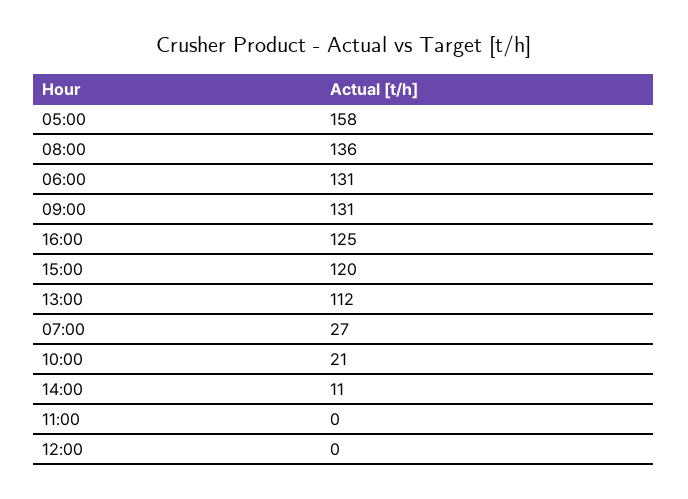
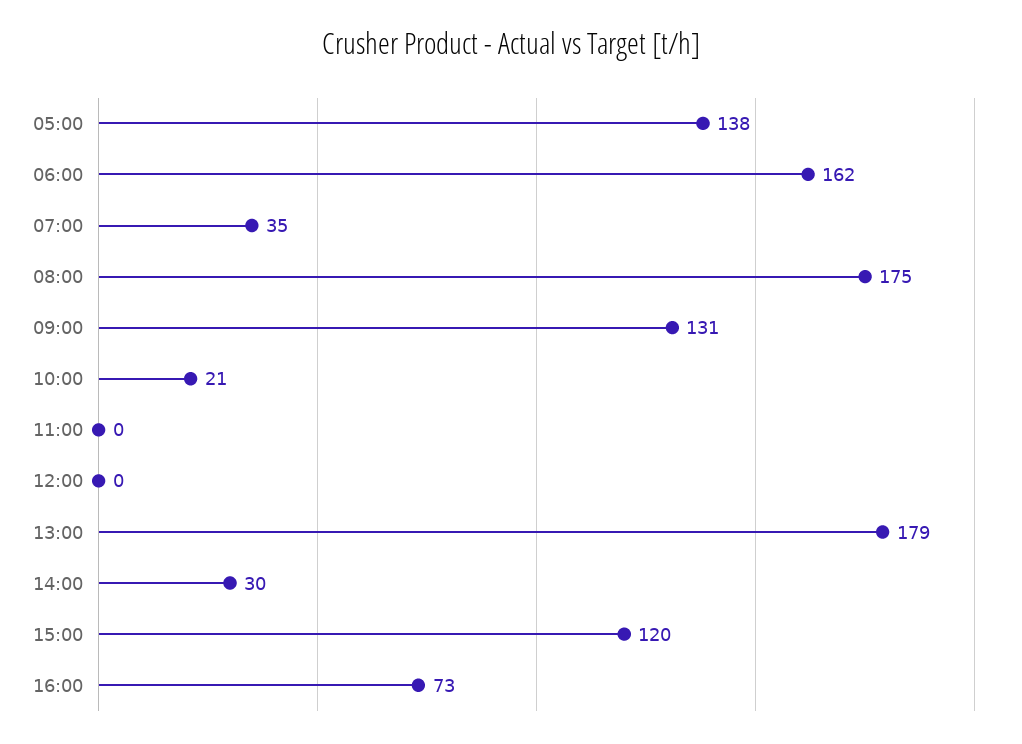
05:00: 158 -> 138
08:00: 136 -> 175
06:00: 131 -> 162
16:00: 125 -> 73
13:00: 112 -> 179
07:00: 27 -> 35
14:00: 11 -> 30

